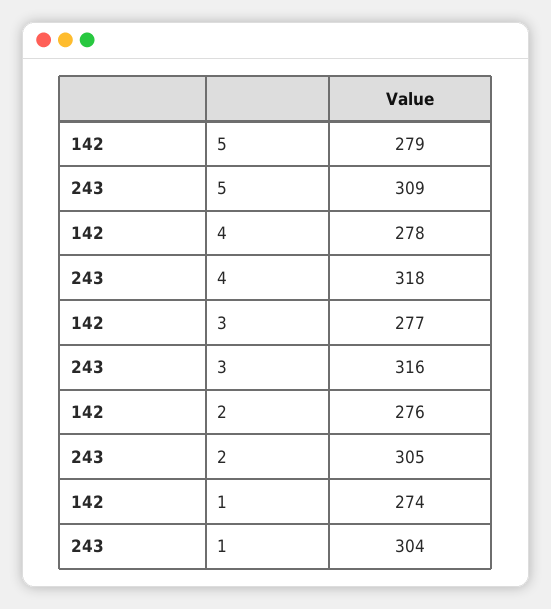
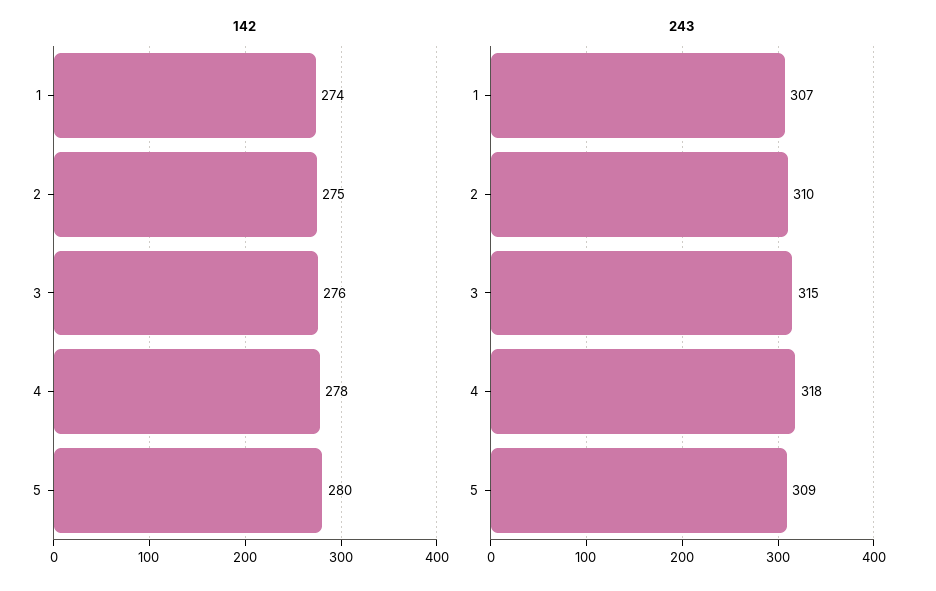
142, 5: 279 -> 280
142, 3: 277 -> 276
243, 3: 316 -> 315
142, 2: 276 -> 275
243, 2: 305 -> 310
243, 1: 304 -> 307

